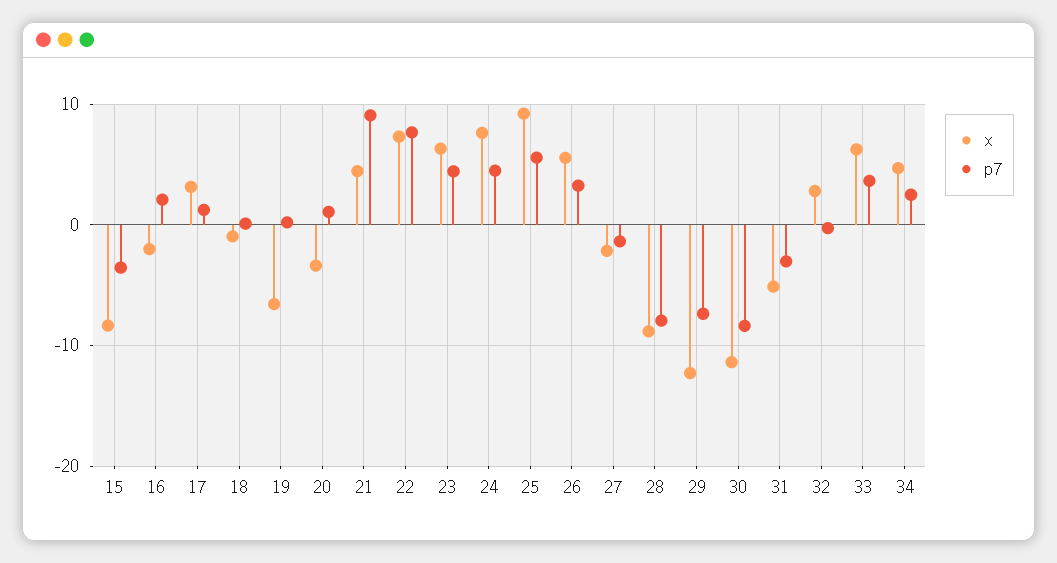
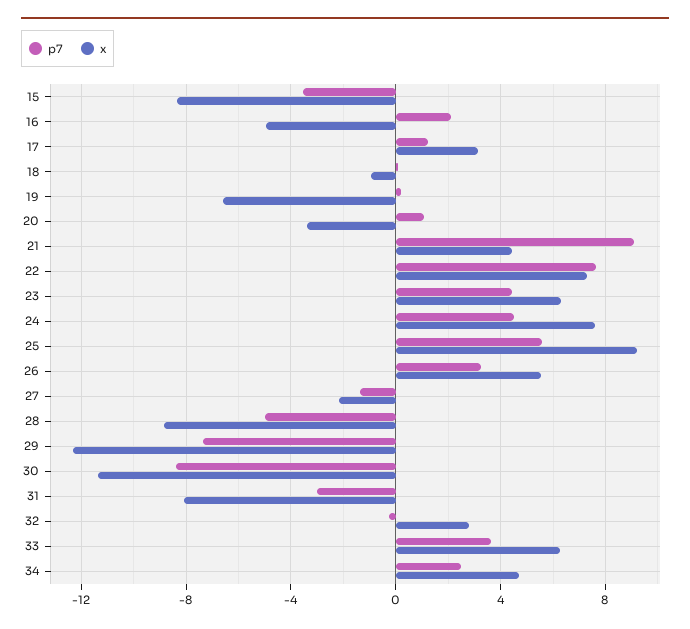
x, 16: -2 -> -5
p7, 28: -8 -> -5
x, 31: -5 -> -8

